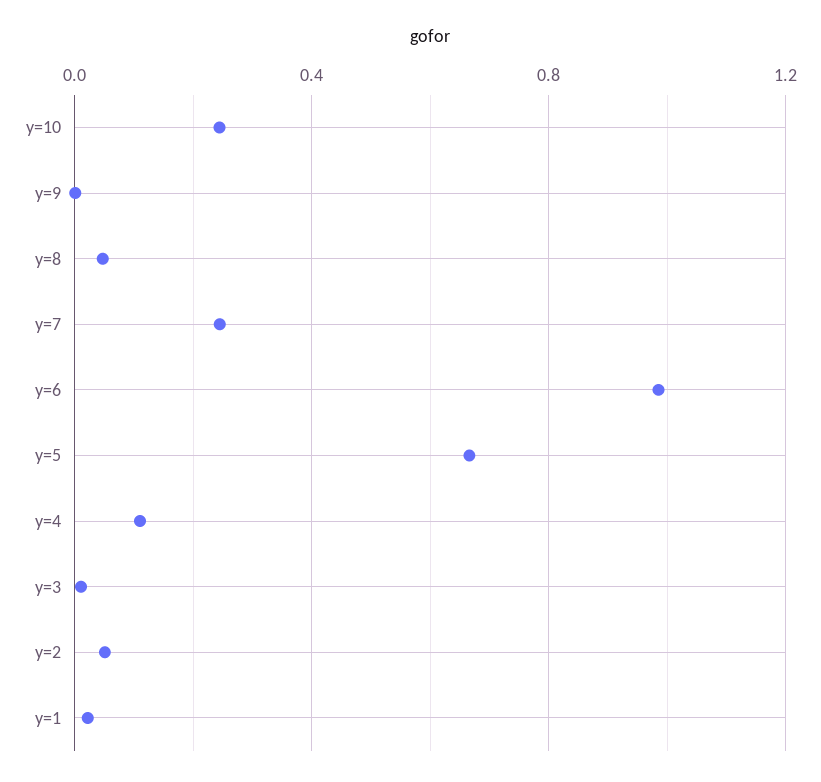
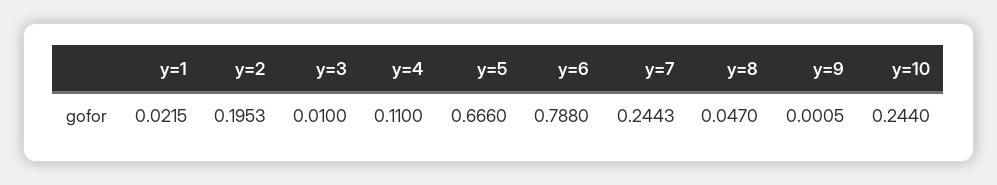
y=6: 1 -> 0.788
y=2: 0.05 -> 0.1953

